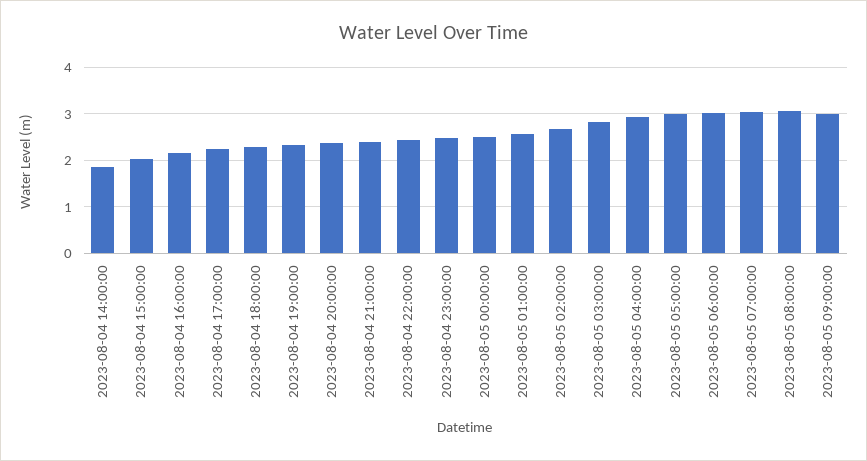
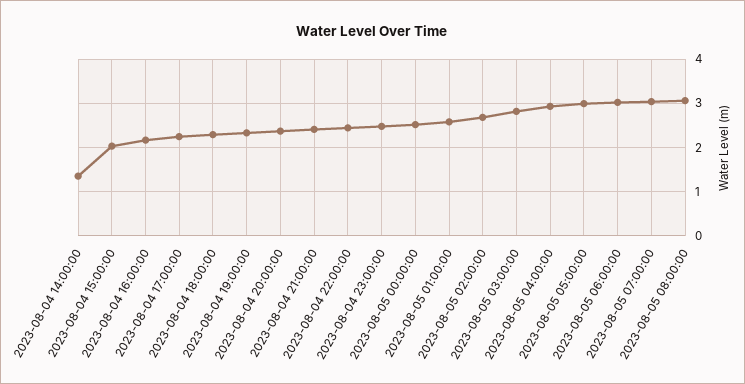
2023-08-04 14:00:00: 1.8 -> 1.4
2023-08-05 09:00:00: 3 -> none

